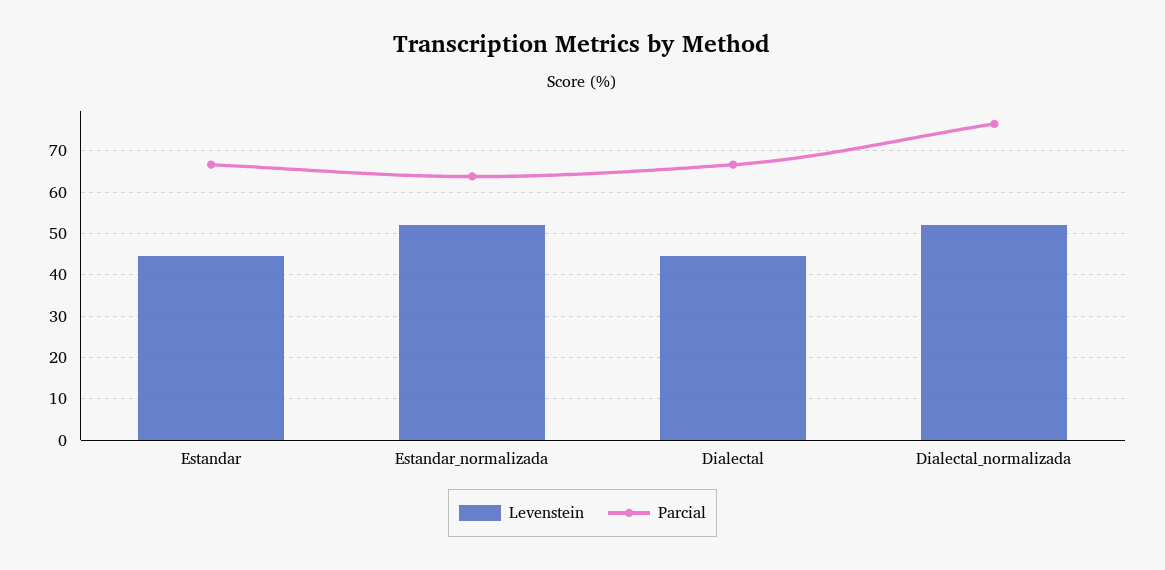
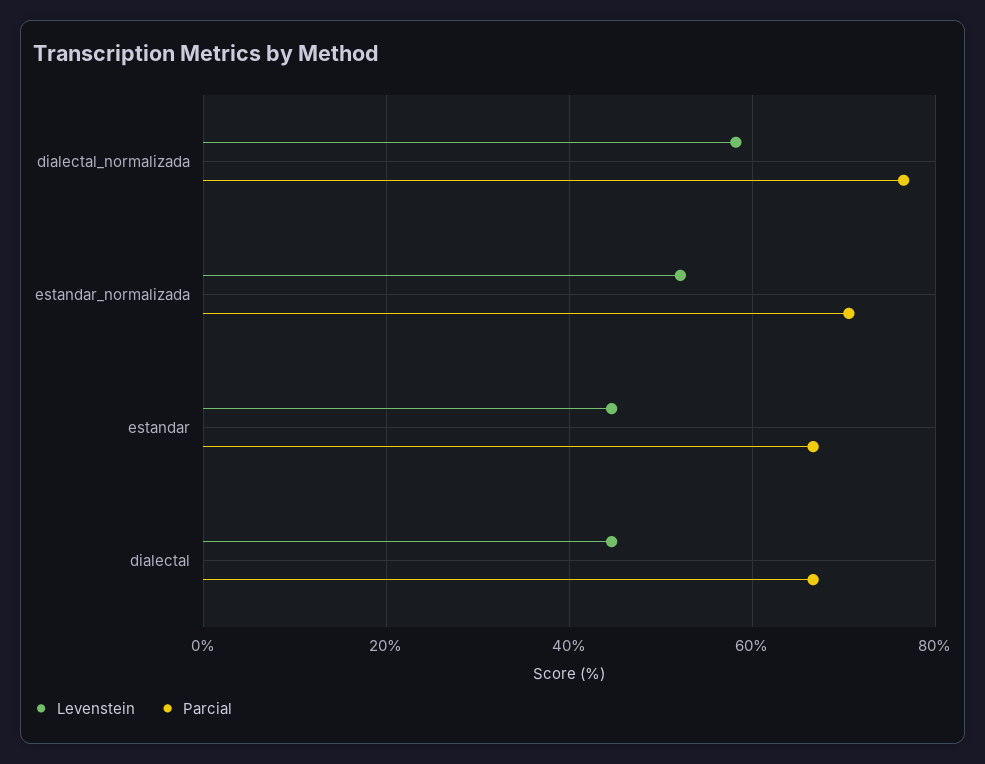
Parcial, Estandar_normalizada: 64 -> 70
Levenstein, Dialectal_normalizada: 52 -> 58

